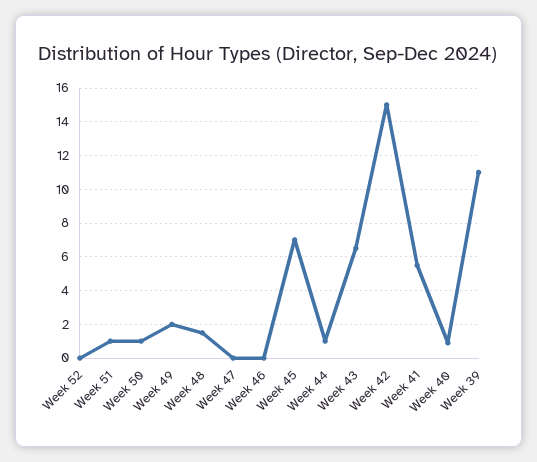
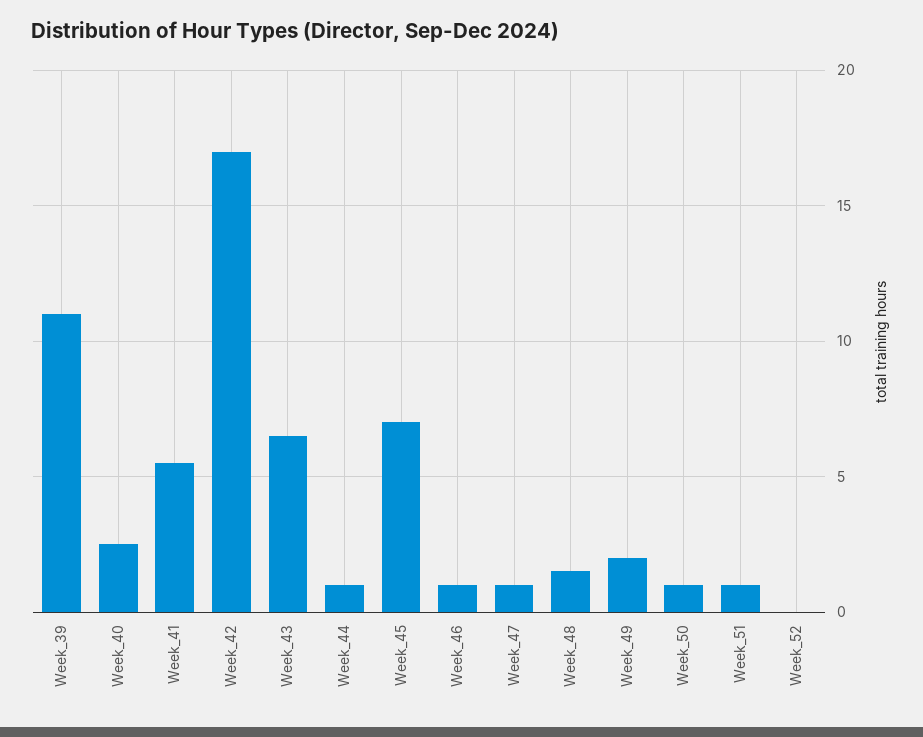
Week 47: 0 -> 1
Week 46: 0 -> 1
Week 42: 15 -> 17
Week 40: 1 -> 2.5

